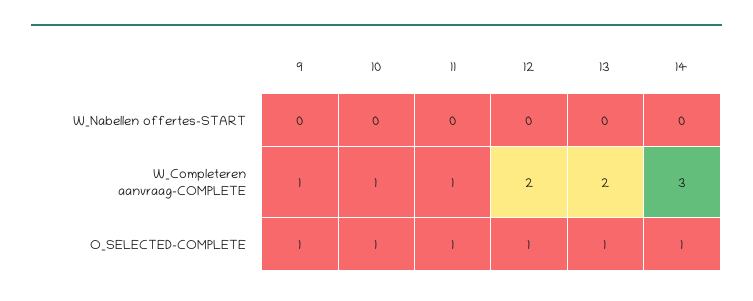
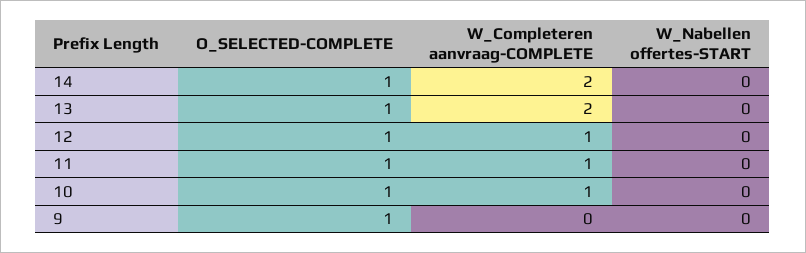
9, W_Completeren aanvraag-COMPLETE: 1 -> 0
12, W_Completeren aanvraag-COMPLETE: 2 -> 1
14, W_Completeren aanvraag-COMPLETE: 3 -> 2

